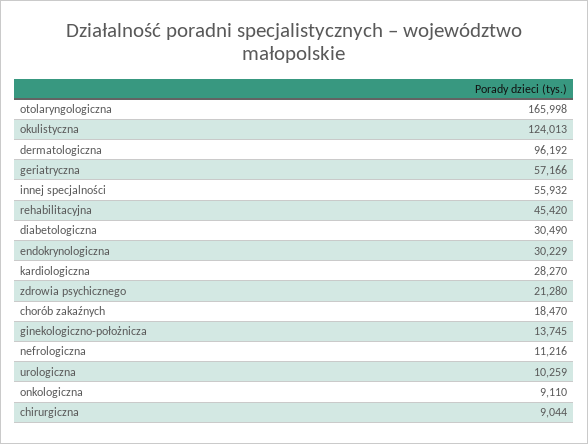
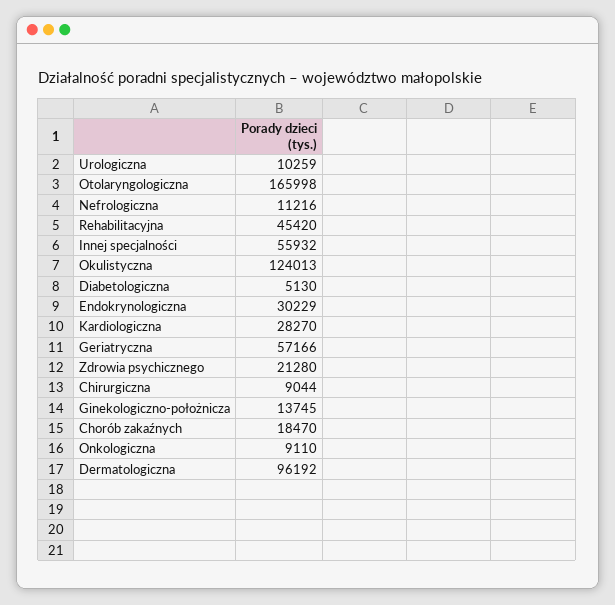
diabetologiczna: 30490 -> 5130

